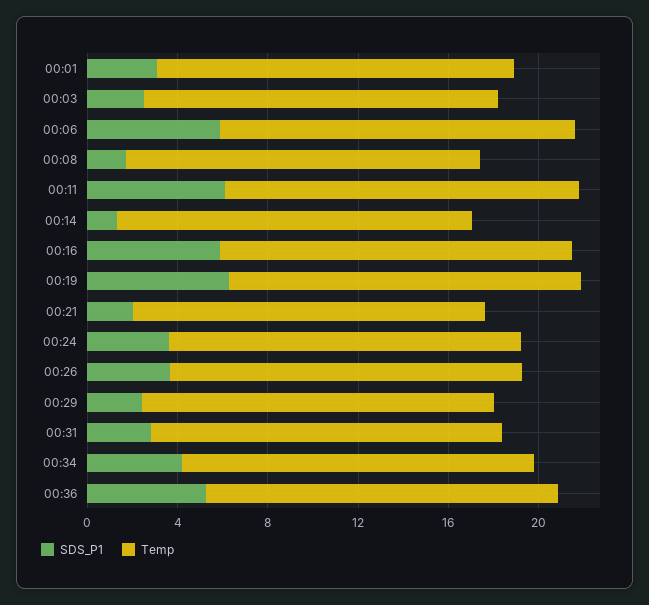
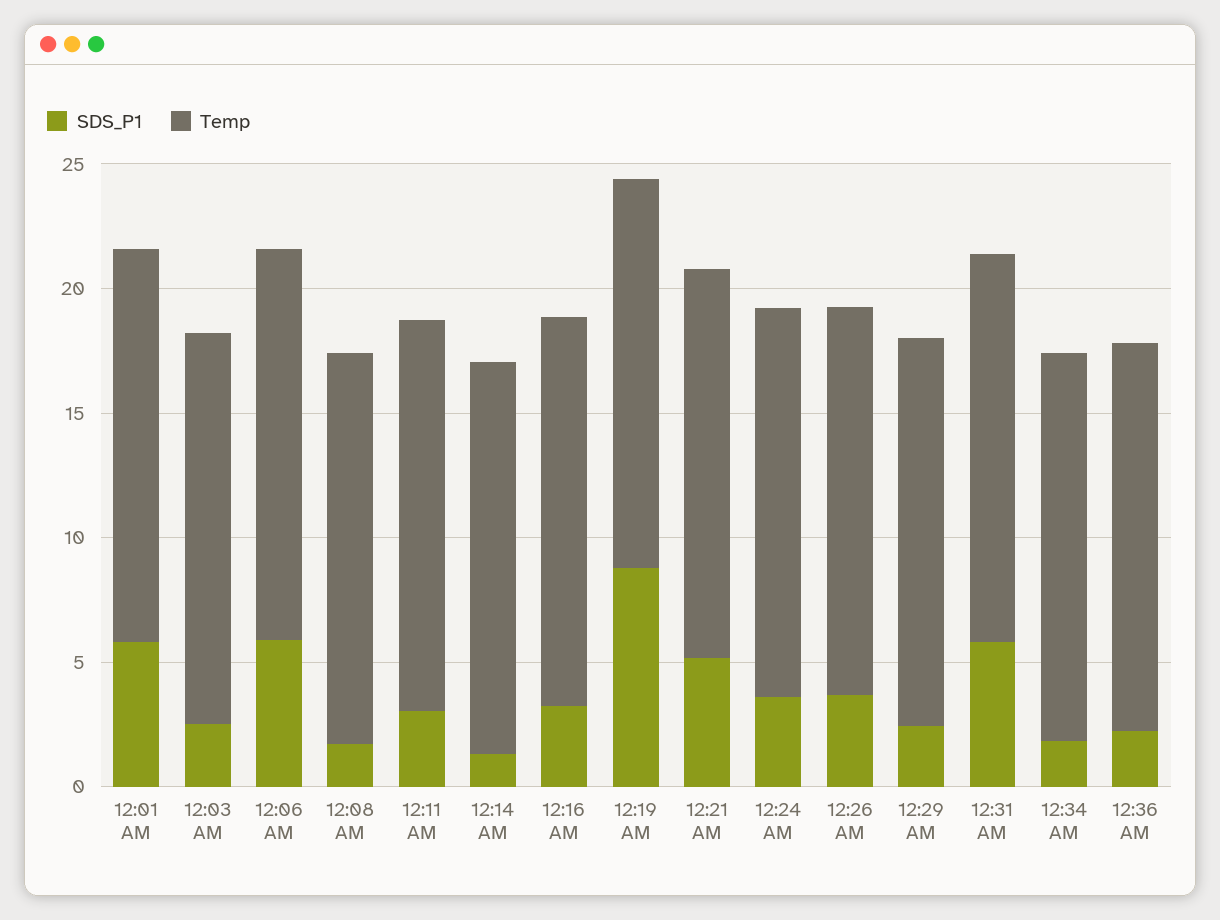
SDS_P1, 00:01: 3 -> 6
SDS_P1, 00:11: 6 -> 3
SDS_P1, 00:16: 6 -> 3
SDS_P1, 00:19: 6 -> 9
SDS_P1, 00:21: 2 -> 5
SDS_P1, 00:31: 3 -> 6
SDS_P1, 00:34: 4 -> 2
SDS_P1, 00:36: 5 -> 2

